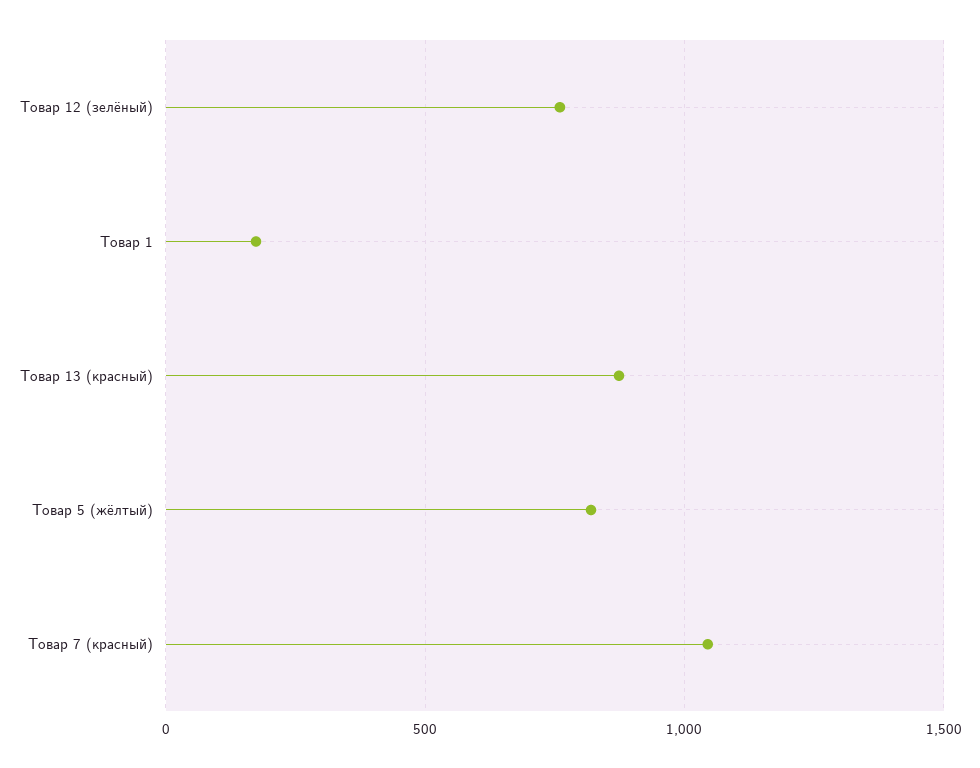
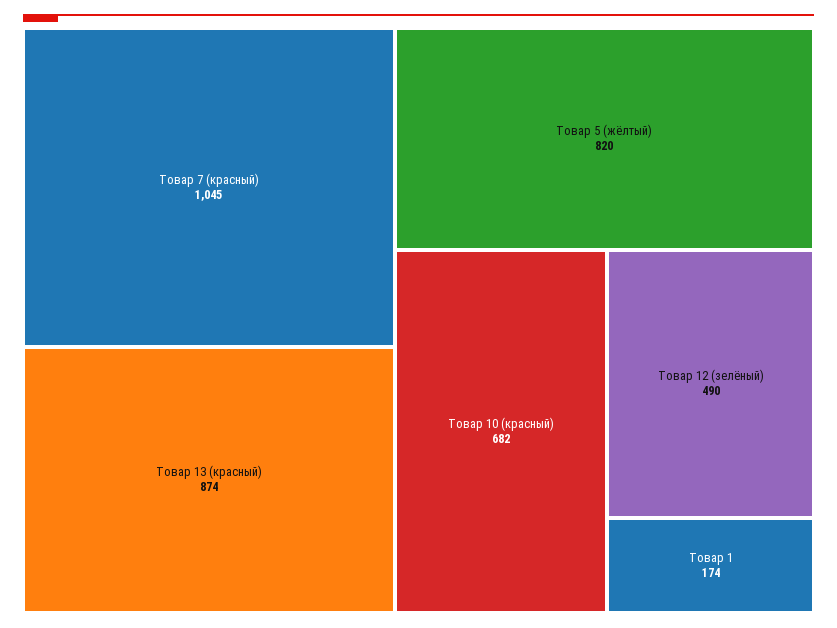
Товар 12 (зелёный): 750 -> 490
Товар 10 (красный): none -> 682

